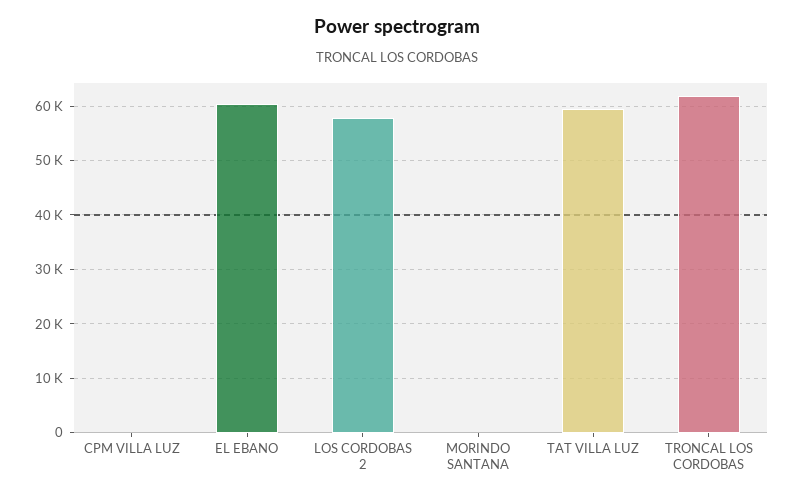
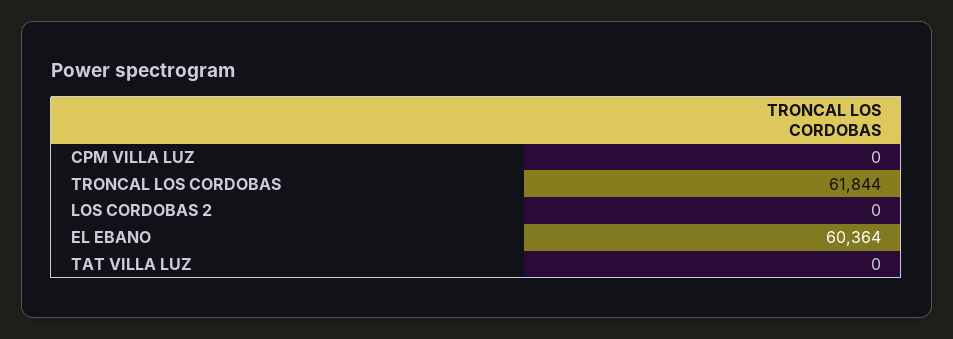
LOS CORDOBAS 2: 58000 -> 0
MORINDO SANTANA: 0 -> none
TAT VILLA LUZ: 60000 -> 0

